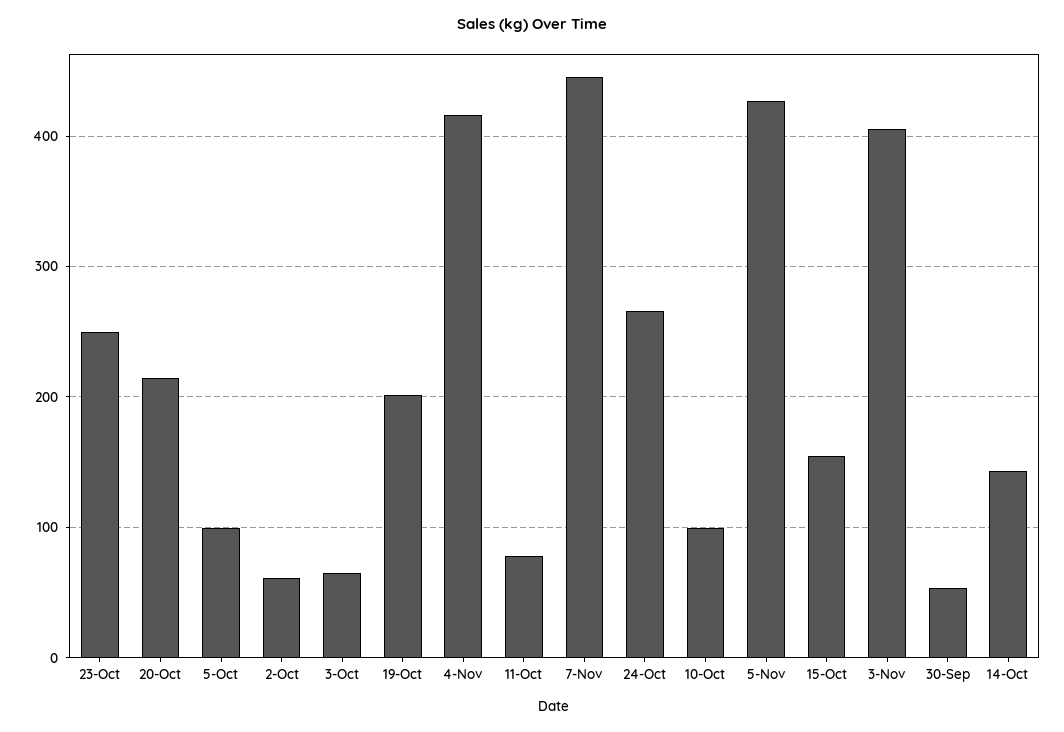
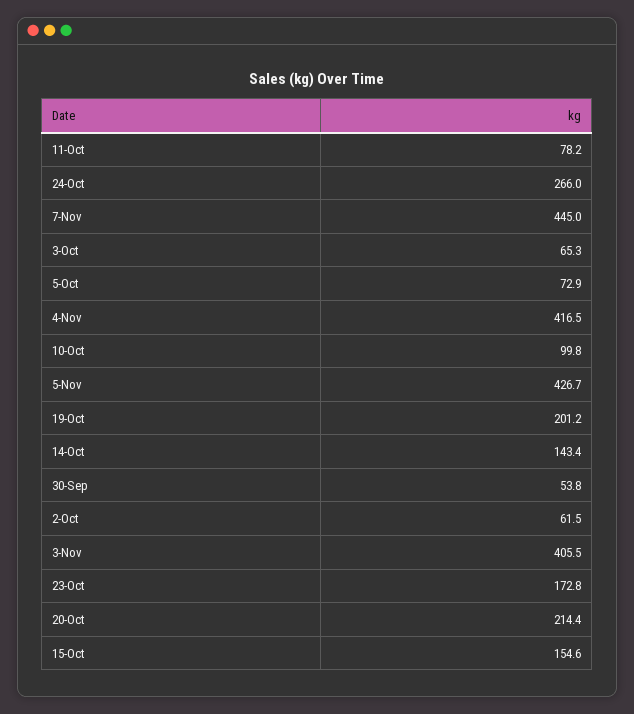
23-Oct: 250 -> 172.8
5-Oct: 100 -> 72.9

